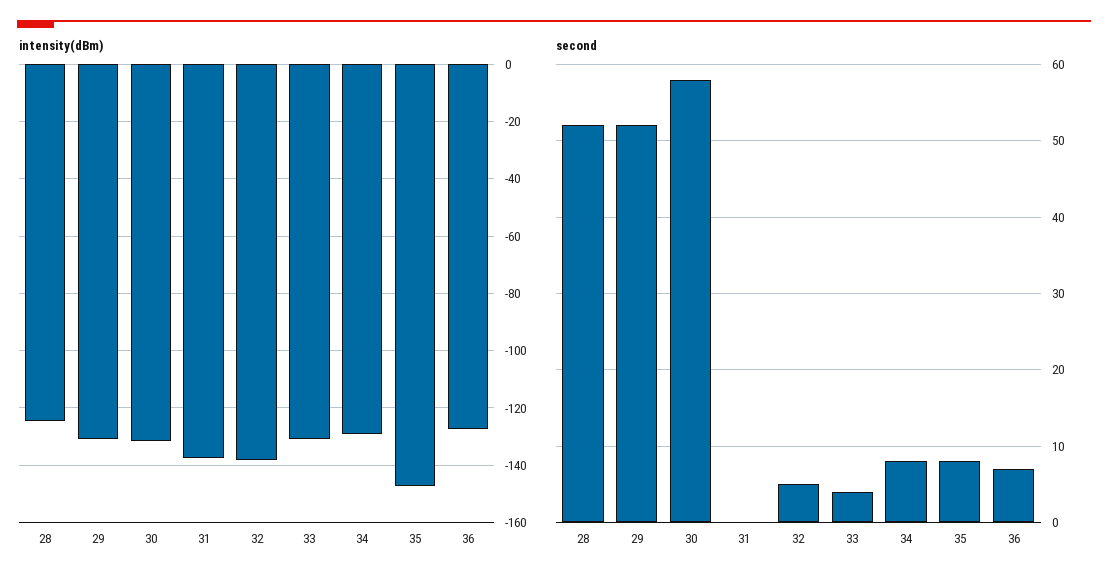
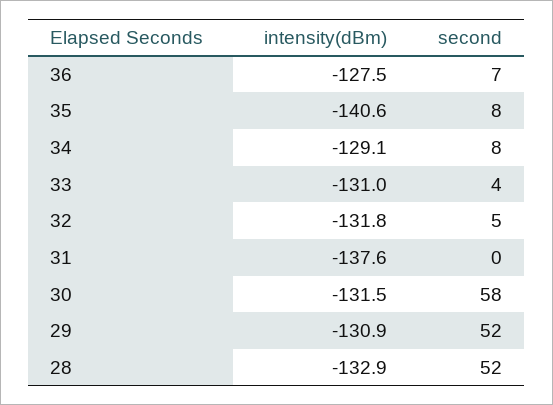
intensity(dBm), 28: -125 -> -132.9
intensity(dBm), 32: -137.5 -> -131.8
intensity(dBm), 35: -147.5 -> -140.6

